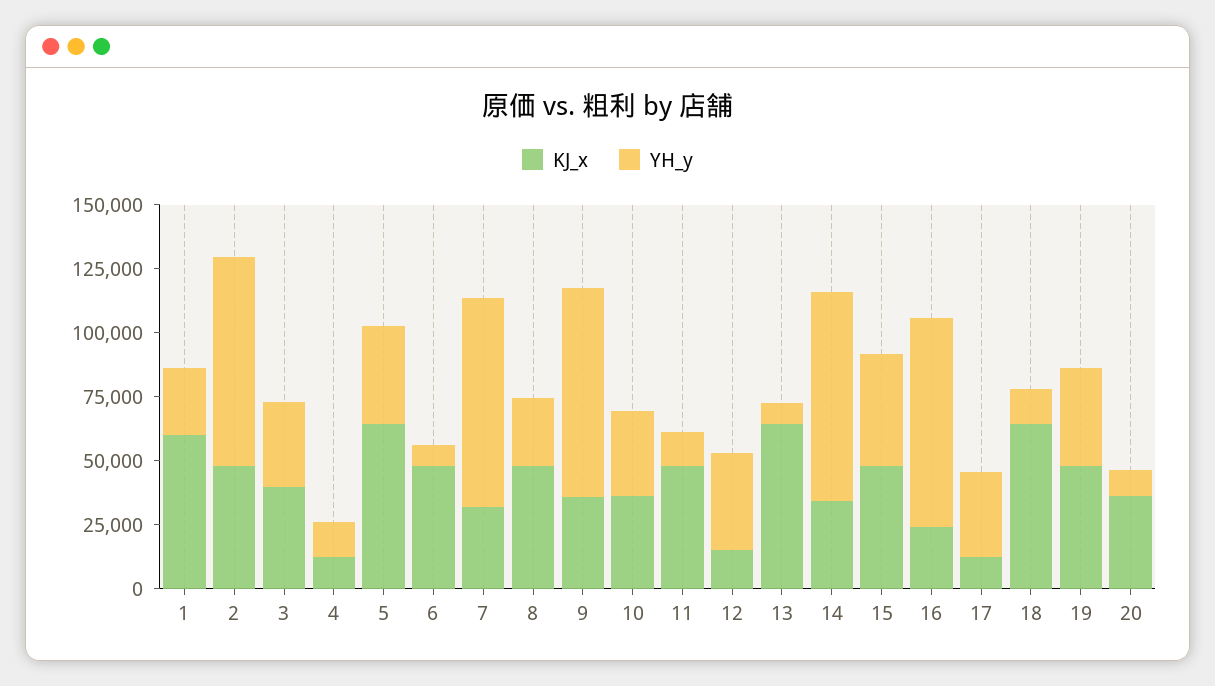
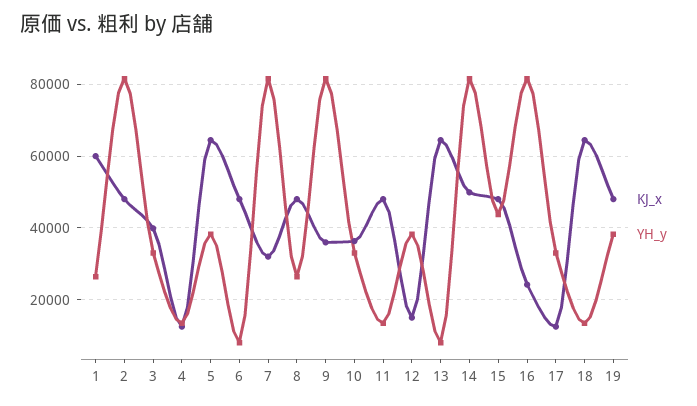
KJ_x, 14: 35000 -> 50000
KJ_x, 20: 35000 -> none
YH_y, 20: 10000 -> none

